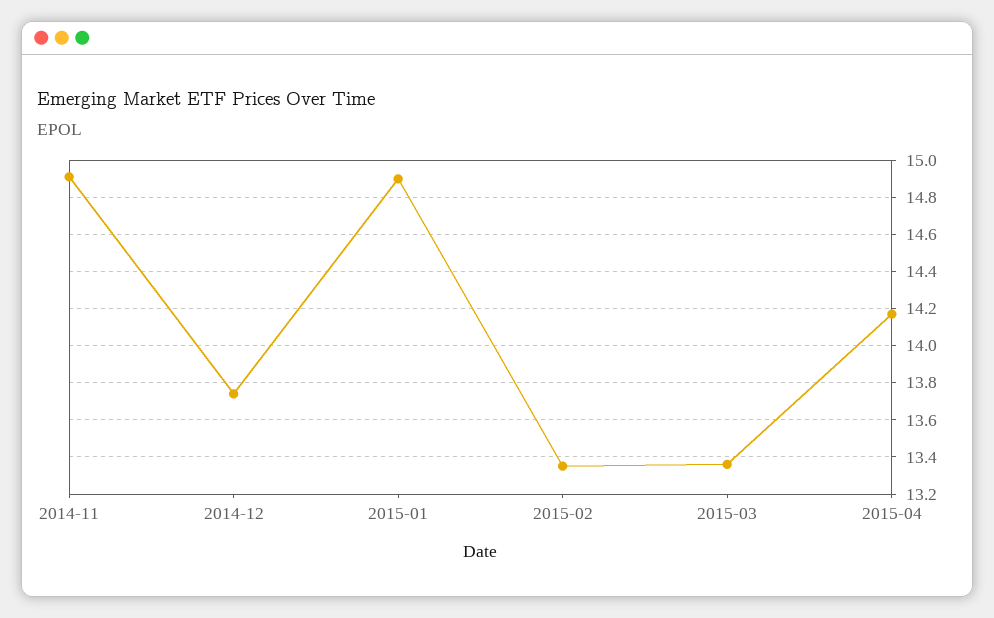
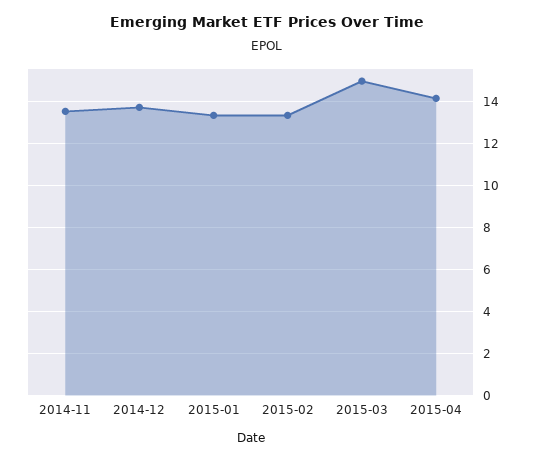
2014-11: 14.9 -> 13.5
2015-01: 14.9 -> 13.5
2015-03: 13.35 -> 15

